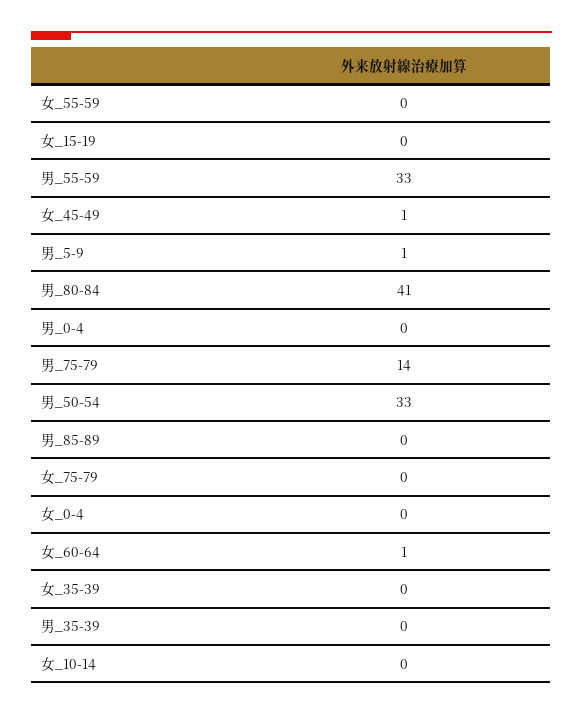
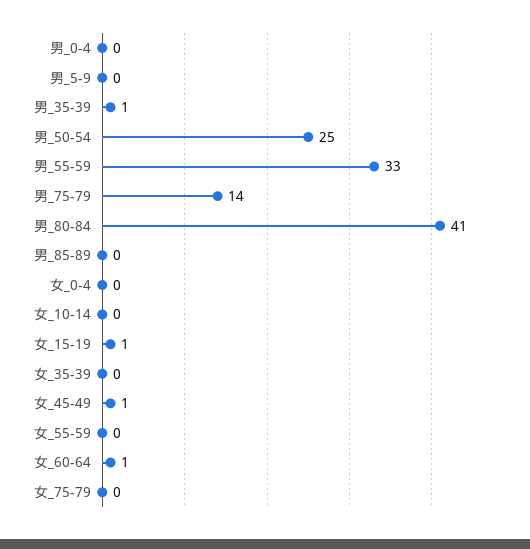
女_15-19: 0 -> 1
男_5-9: 1 -> 0
男_50-54: 33 -> 25
男_35-39: 0 -> 1

